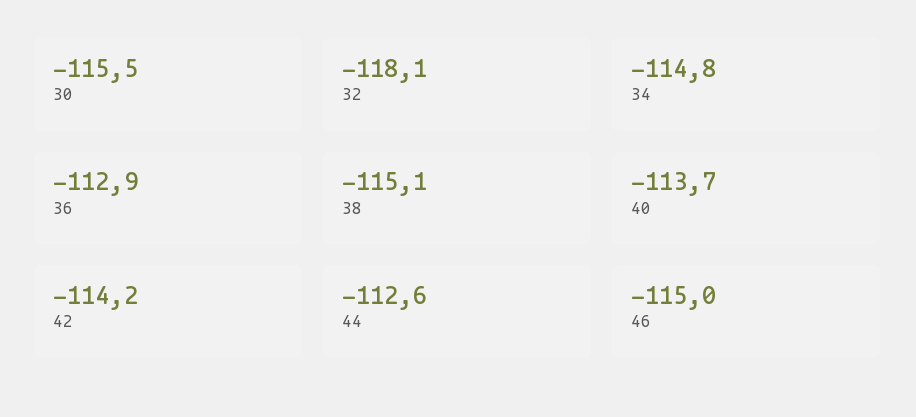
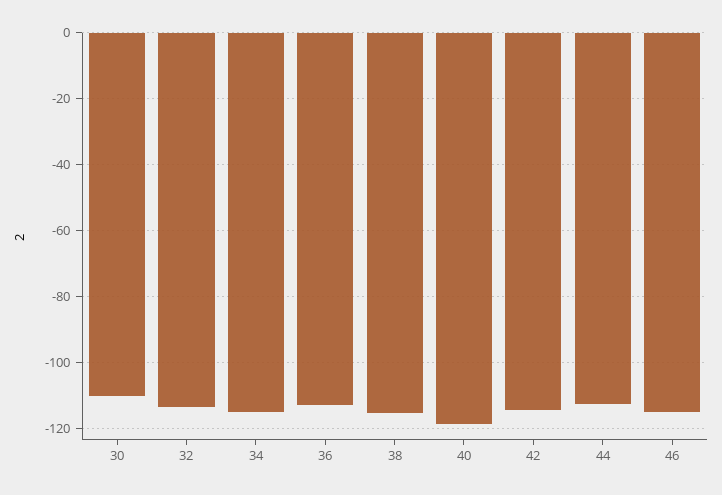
30: -115.5 -> -110
32: -118.1 -> -114
40: -113.7 -> -118

